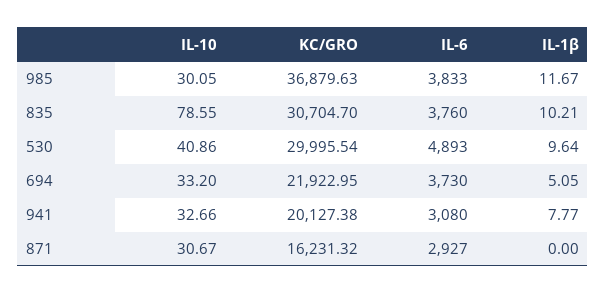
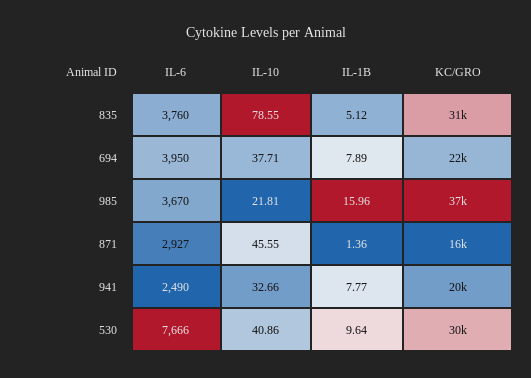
IL-10, 985: 30.05 -> 21.81
IL-6, 985: 3833 -> 3670
IL-1β, 985: 11.67 -> 15.96
IL-1β, 835: 10.21 -> 5.12
IL-6, 530: 4893 -> 7666
IL-10, 694: 33.2 -> 37.71
IL-6, 694: 3730 -> 3950
IL-1β, 694: 5.05 -> 7.89
IL-6, 941: 3080 -> 2490
IL-10, 871: 30.67 -> 45.55
IL-1β, 871: 0 -> 1.36

